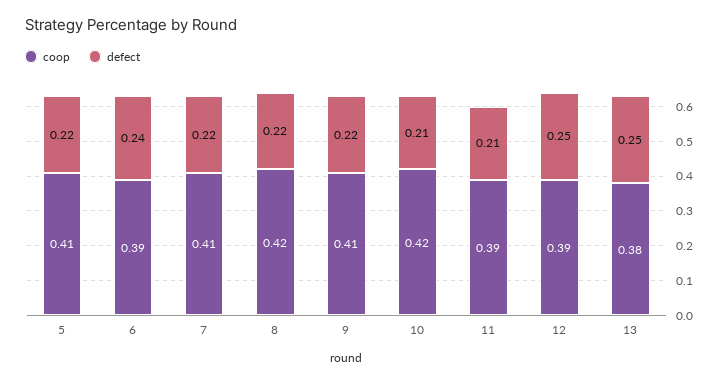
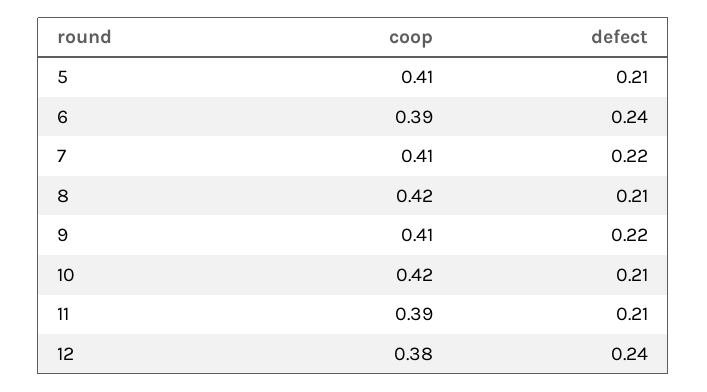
defect, 5: 0.22 -> 0.21
defect, 8: 0.22 -> 0.21
coop, 12: 0.39 -> 0.38
defect, 12: 0.25 -> 0.24
coop, 13: 0.38 -> none
defect, 13: 0.25 -> none

